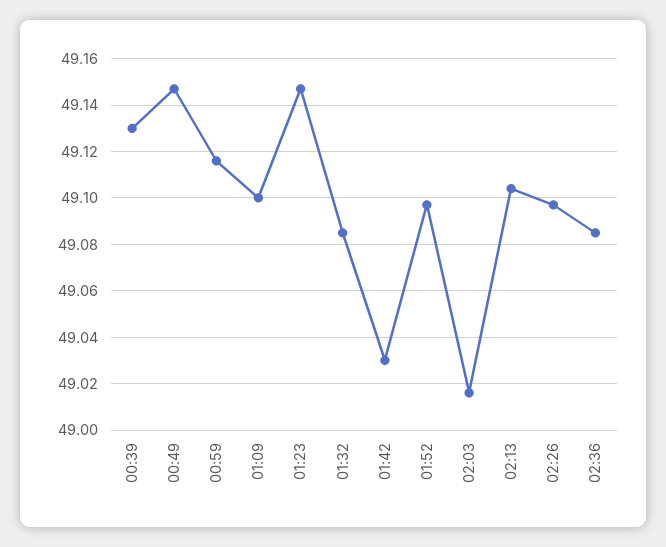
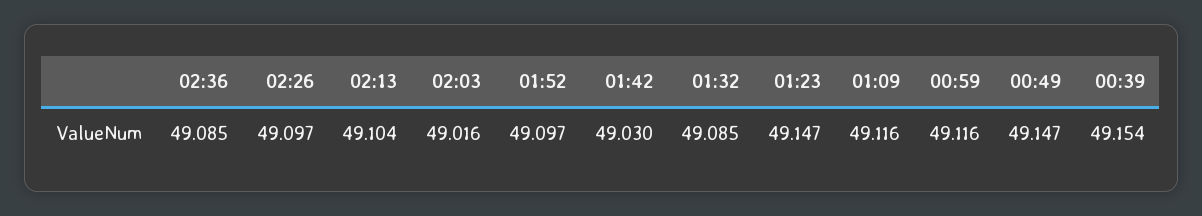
00:39: 49.13 -> 49.154
01:09: 49.1 -> 49.116

